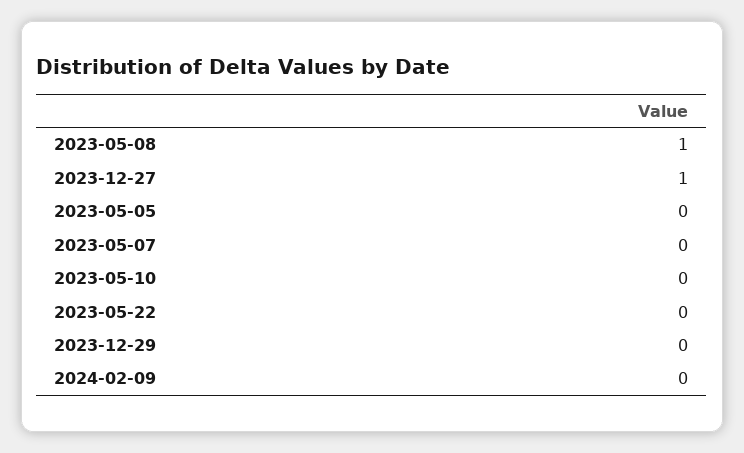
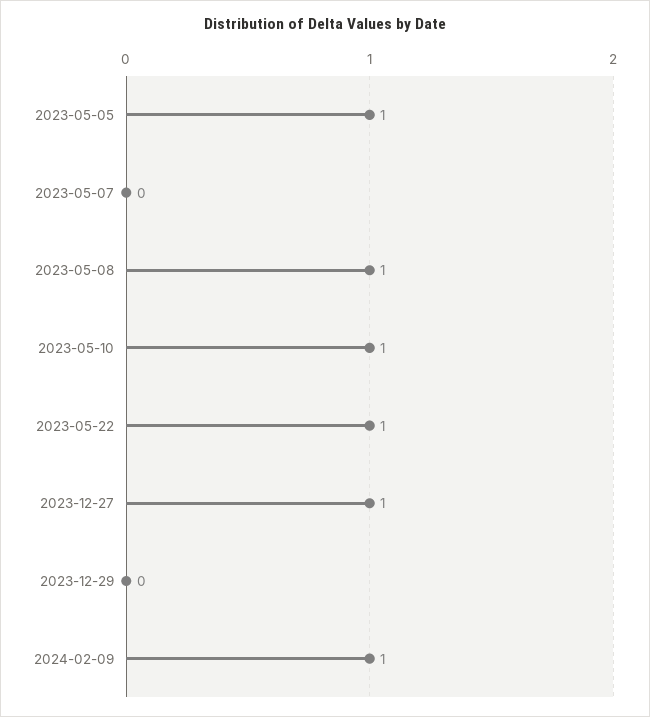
2023-05-05: 0 -> 1
2023-05-10: 0 -> 1
2023-05-22: 0 -> 1
2024-02-09: 0 -> 1

